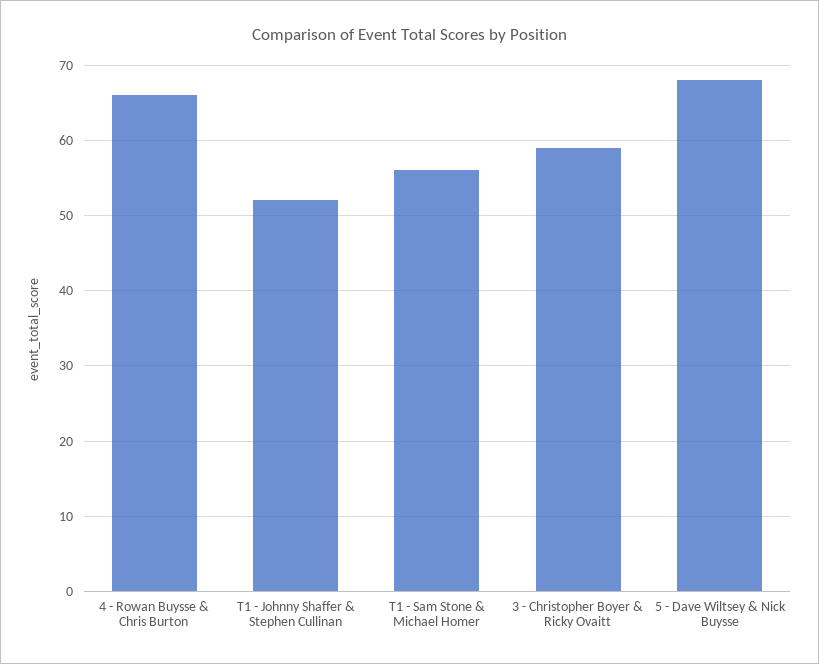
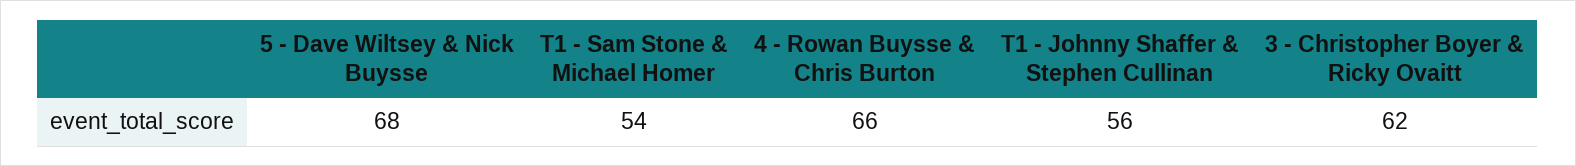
T1 - Johnny Shaffer & Stephen Cullinan: 52 -> 56
T1 - Sam Stone & Michael Homer: 56 -> 54
3 - Christopher Boyer & Ricky Ovaitt: 59 -> 62

